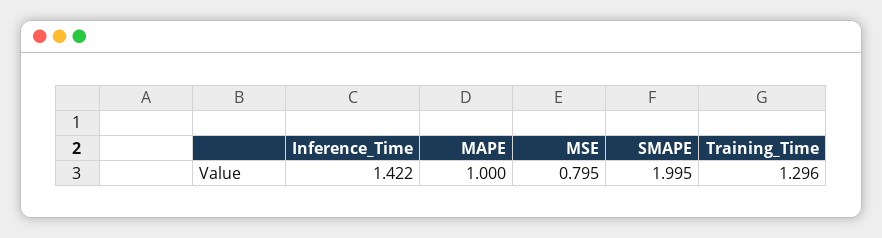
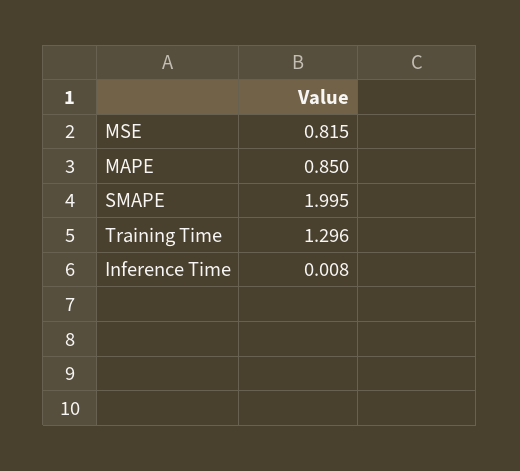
Inference_Time: 1.422 -> 0.008
MAPE: 1 -> 0.85
MSE: 0.795 -> 0.815

